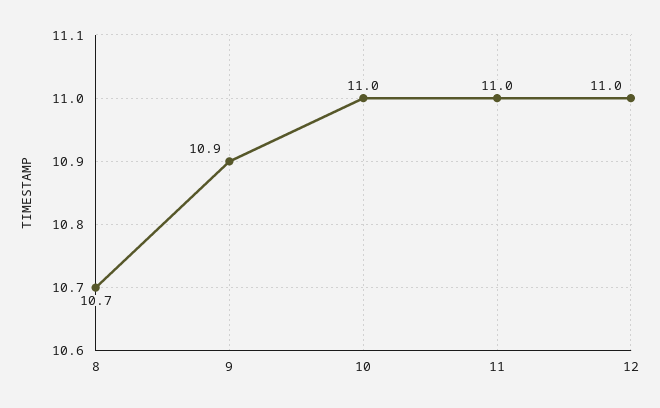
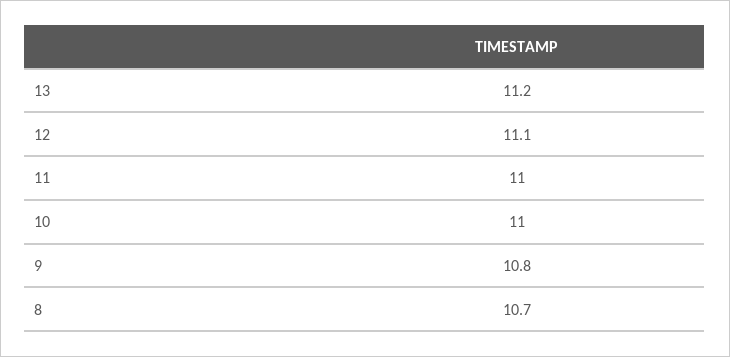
9: 10.9 -> 10.8
12: 11 -> 11.1
13: none -> 11.2

